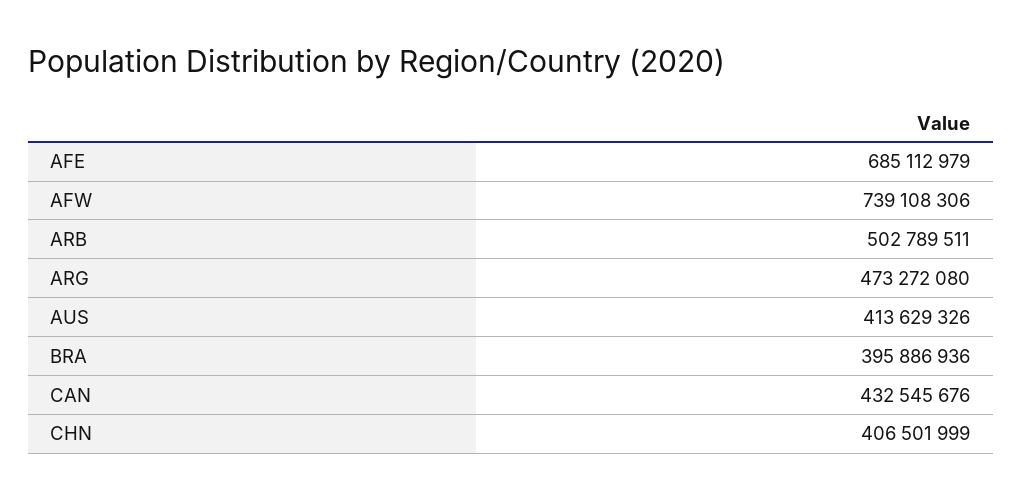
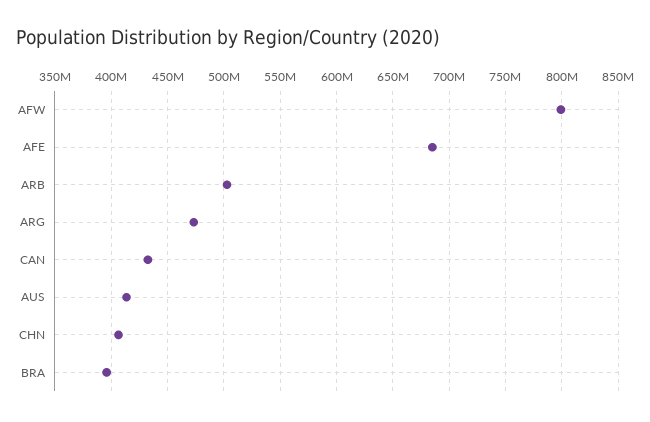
AFW: 739108306 -> 800000000

